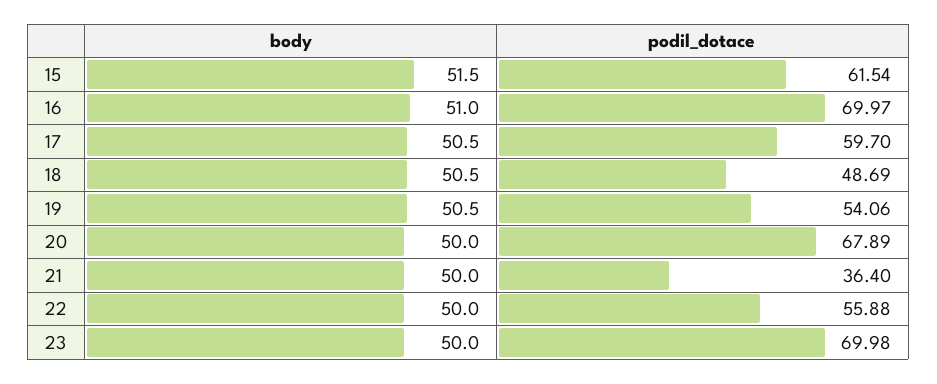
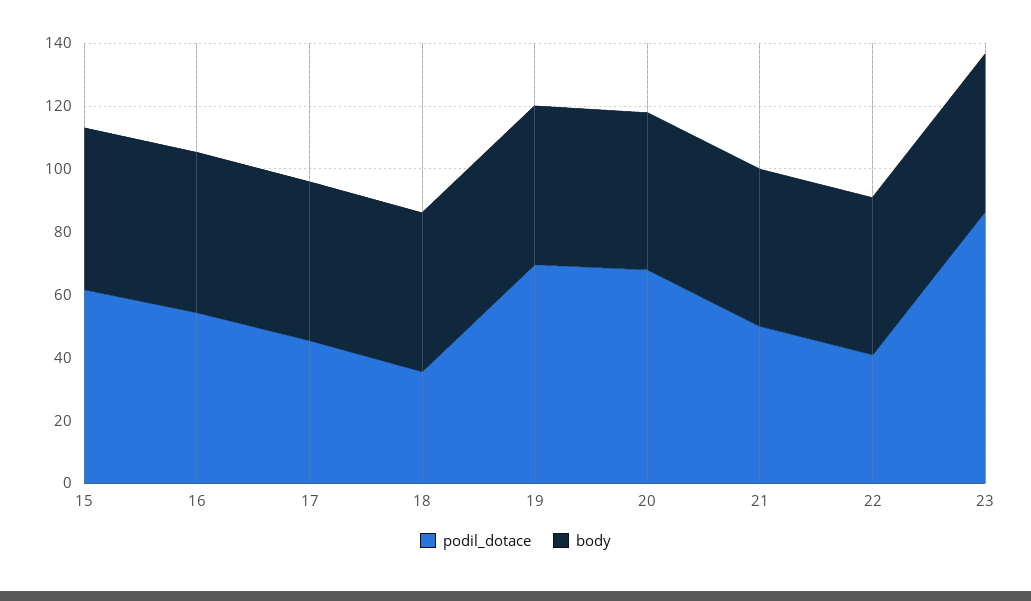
podil_dotace, 16: 69.97 -> 55
podil_dotace, 17: 59.7 -> 45
podil_dotace, 18: 48.69 -> 35
podil_dotace, 19: 54.06 -> 70
podil_dotace, 21: 36.4 -> 50
podil_dotace, 22: 55.88 -> 40
podil_dotace, 23: 69.98 -> 85

